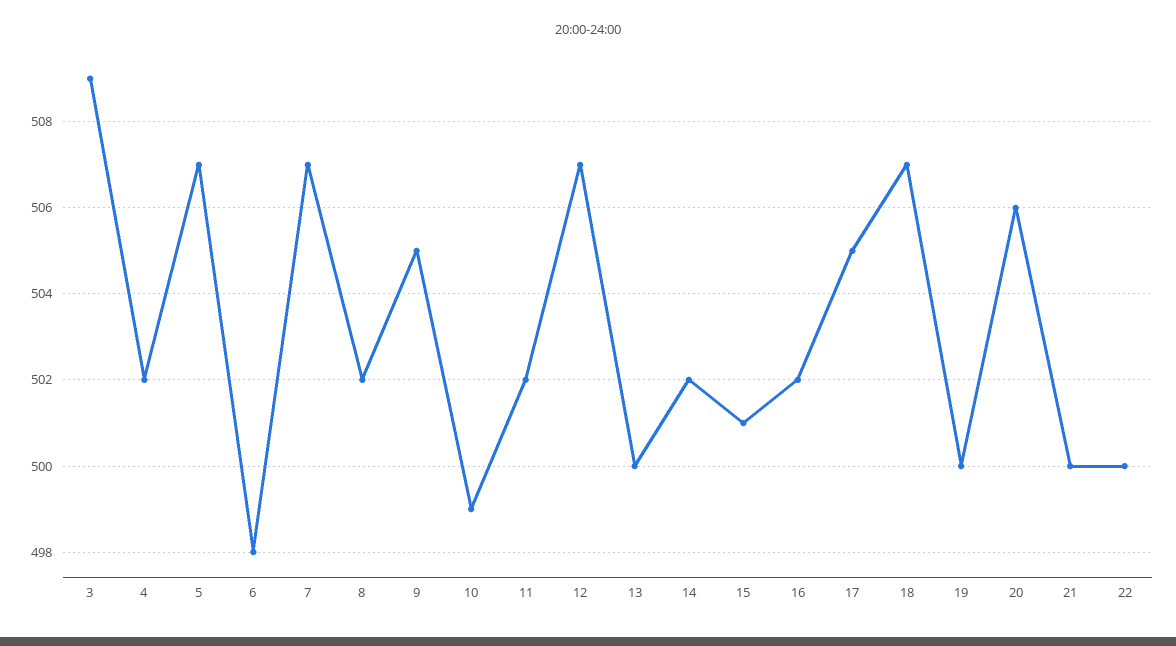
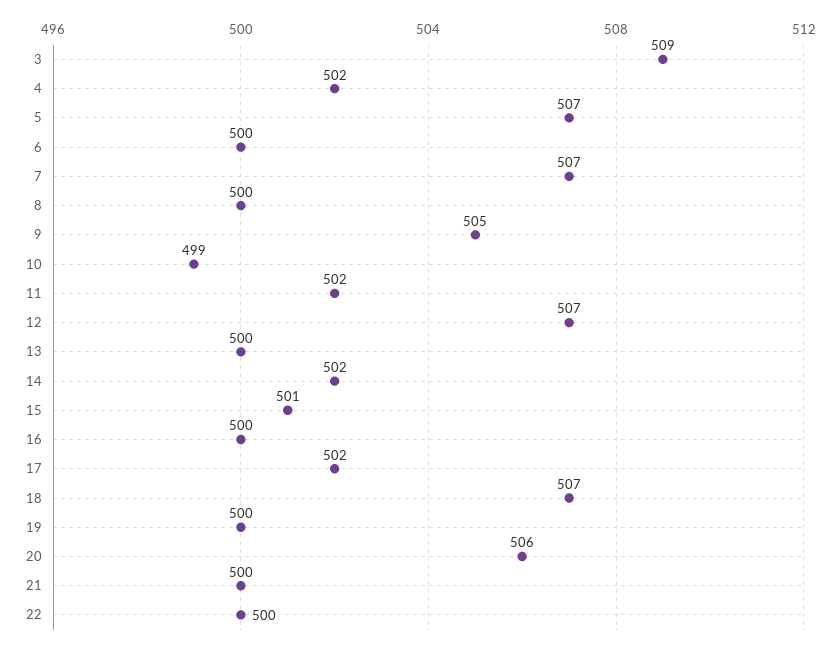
6: 498 -> 500
8: 502 -> 500
16: 502 -> 500
17: 505 -> 502

